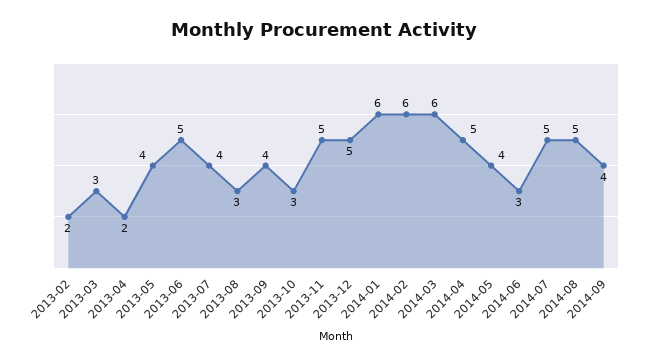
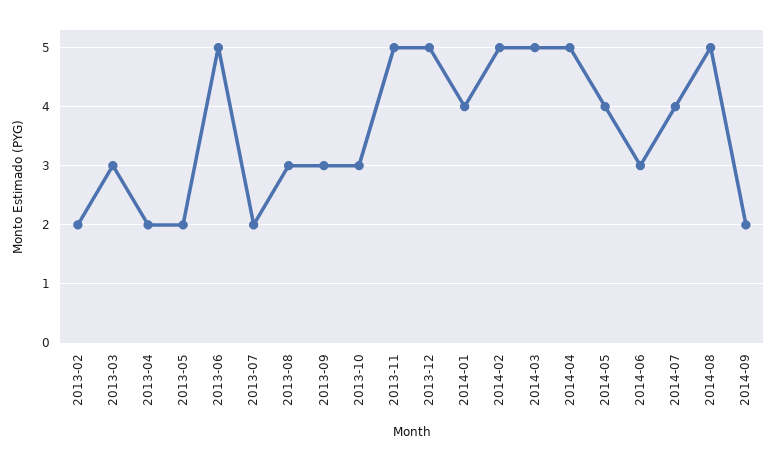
2013-05: 4 -> 2
2013-07: 4 -> 2
2013-09: 4 -> 3
2014-01: 6 -> 4
2014-02: 6 -> 5
2014-03: 6 -> 5
2014-07: 5 -> 4
2014-09: 4 -> 2

